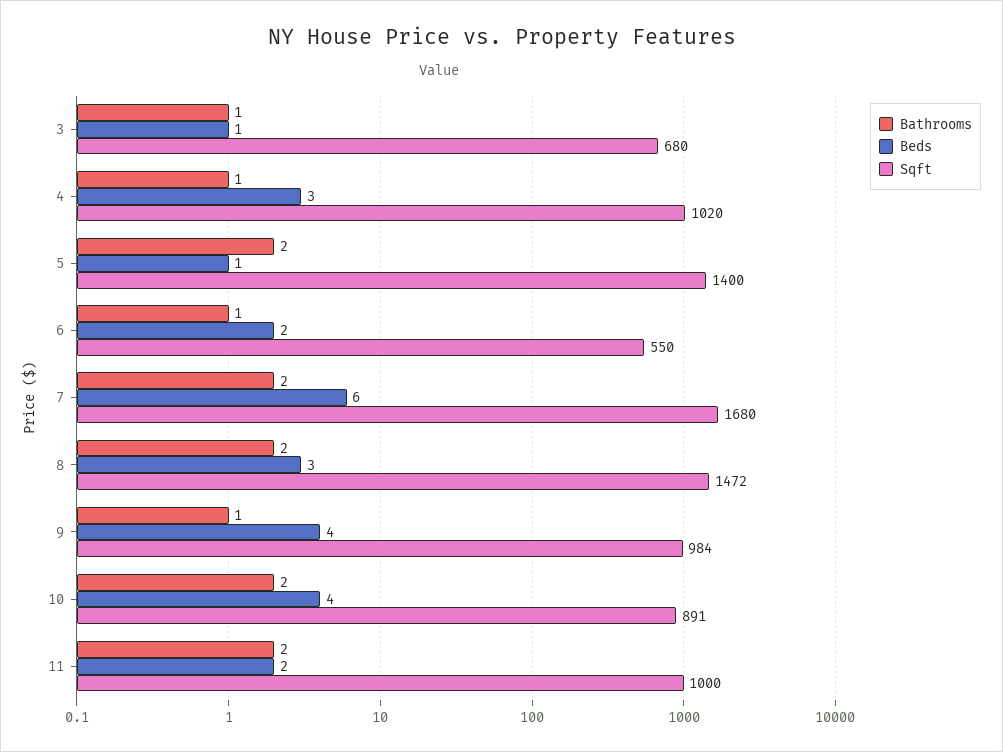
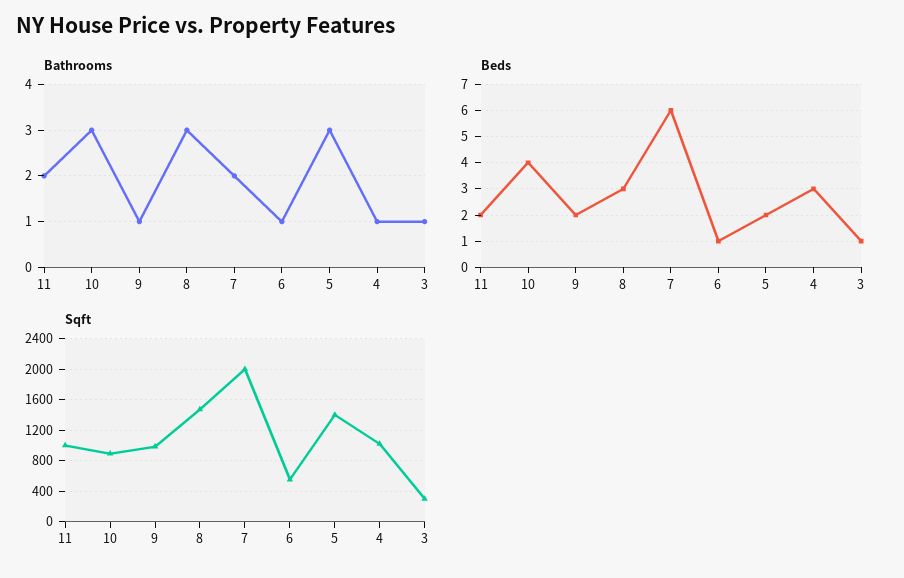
Sqft, 3: 680 -> 300
Bathrooms, 5: 2 -> 3
Beds, 5: 1 -> 2
Beds, 6: 2 -> 1
Sqft, 7: 1680 -> 2000
Bathrooms, 8: 2 -> 3
Beds, 9: 4 -> 2
Bathrooms, 10: 2 -> 3

